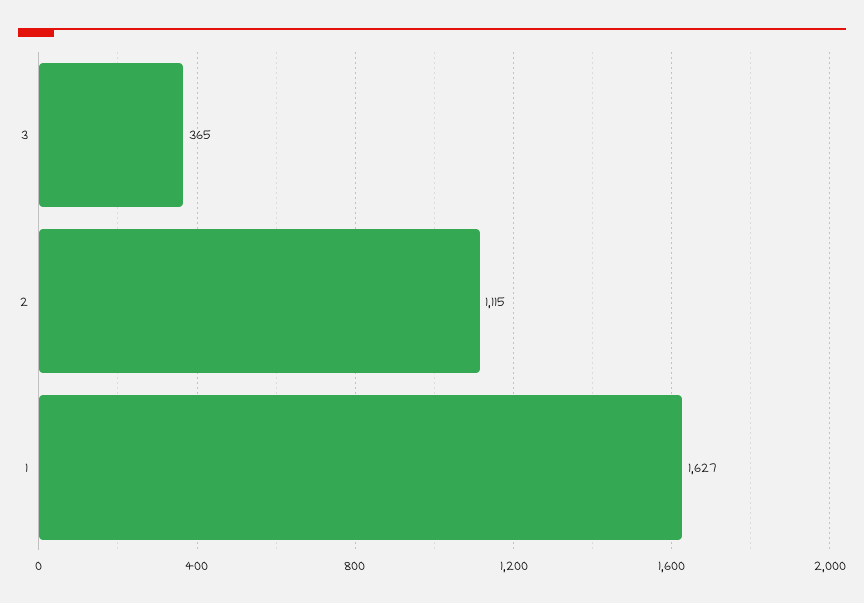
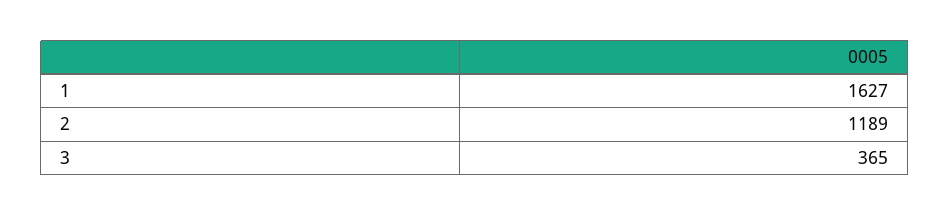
2: 1115 -> 1189

